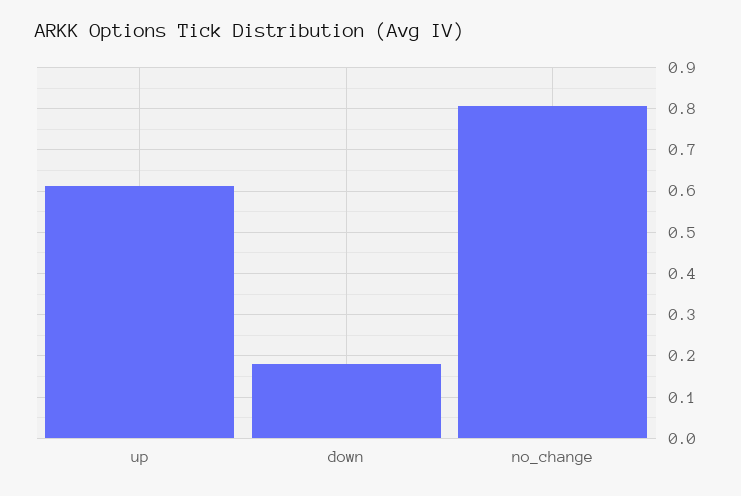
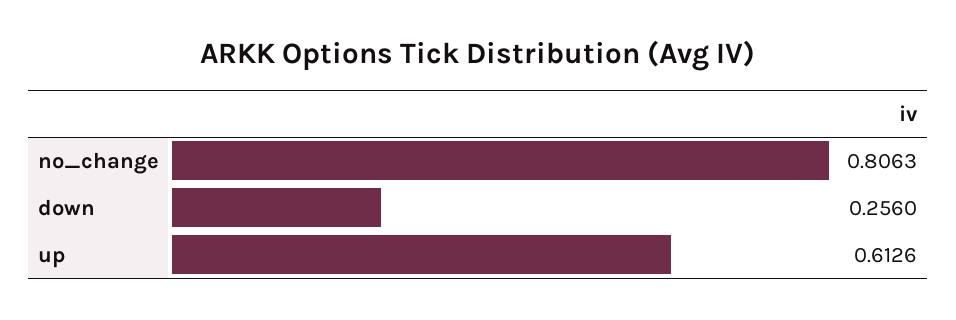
down: 0.18 -> 0.256

